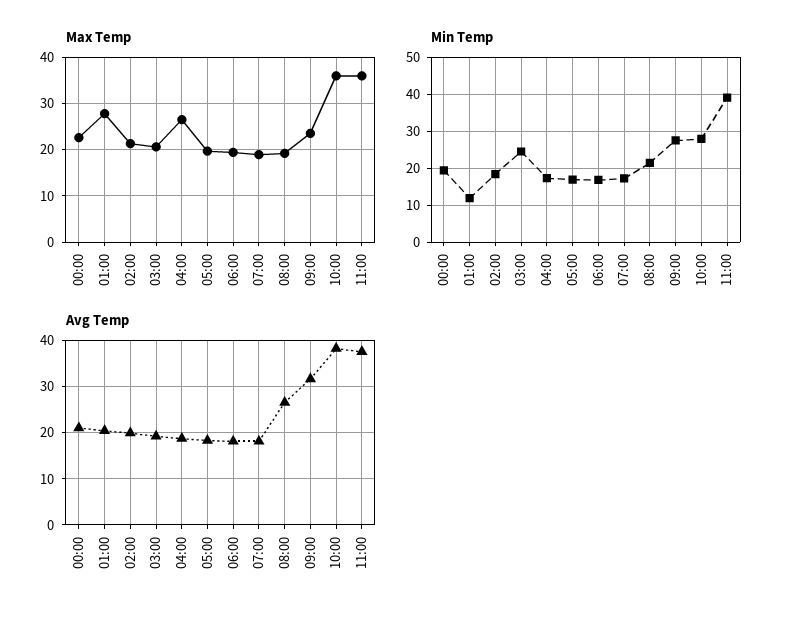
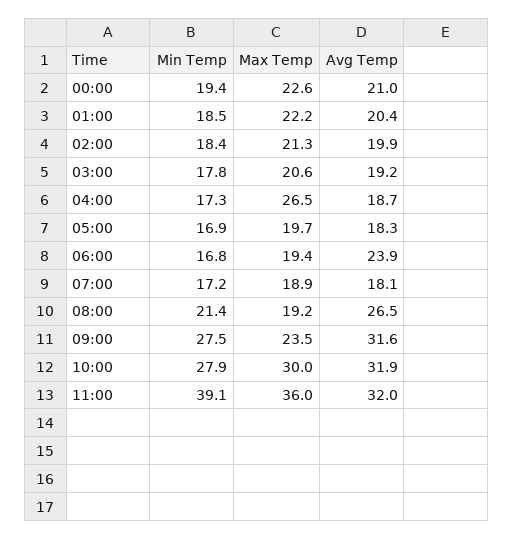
Max Temp, 01:00: 28 -> 22.2
Max Temp, 10:00: 36 -> 30
Min Temp, 01:00: 12 -> 18.5
Min Temp, 03:00: 24 -> 17.8
Avg Temp, 06:00: 18 -> 23.9
Avg Temp, 10:00: 38 -> 31.9
Avg Temp, 11:00: 38 -> 32

